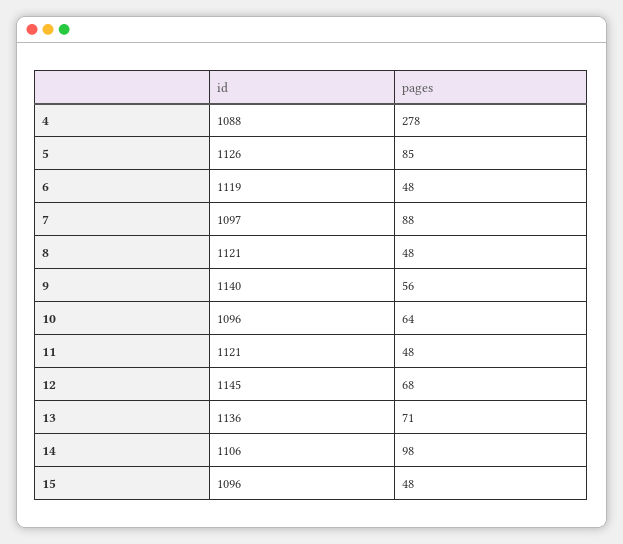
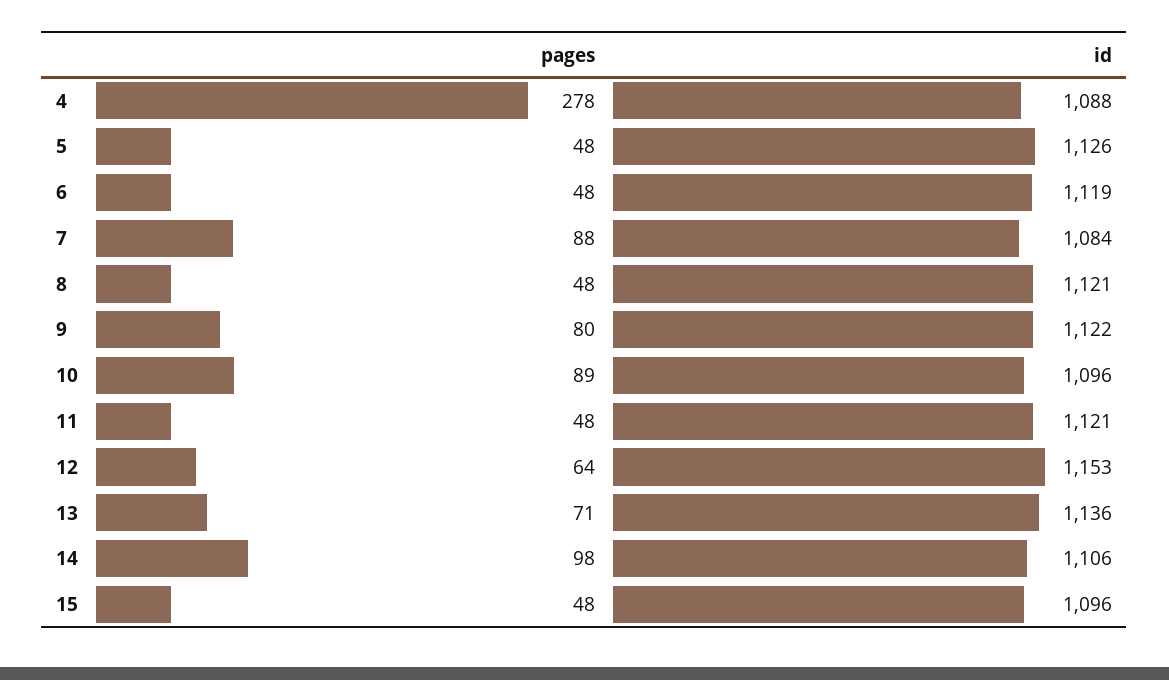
pages, 5: 85 -> 48
id, 7: 1097 -> 1084
id, 9: 1140 -> 1122
pages, 9: 56 -> 80
pages, 10: 64 -> 89
id, 12: 1145 -> 1153
pages, 12: 68 -> 64

